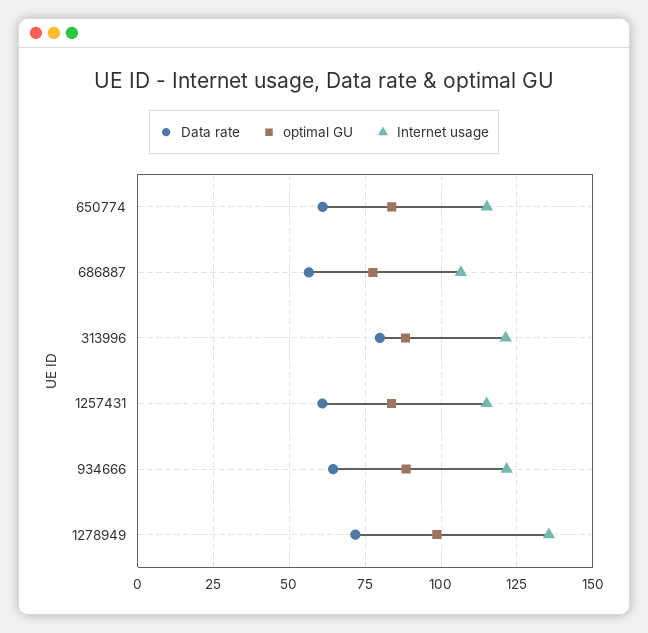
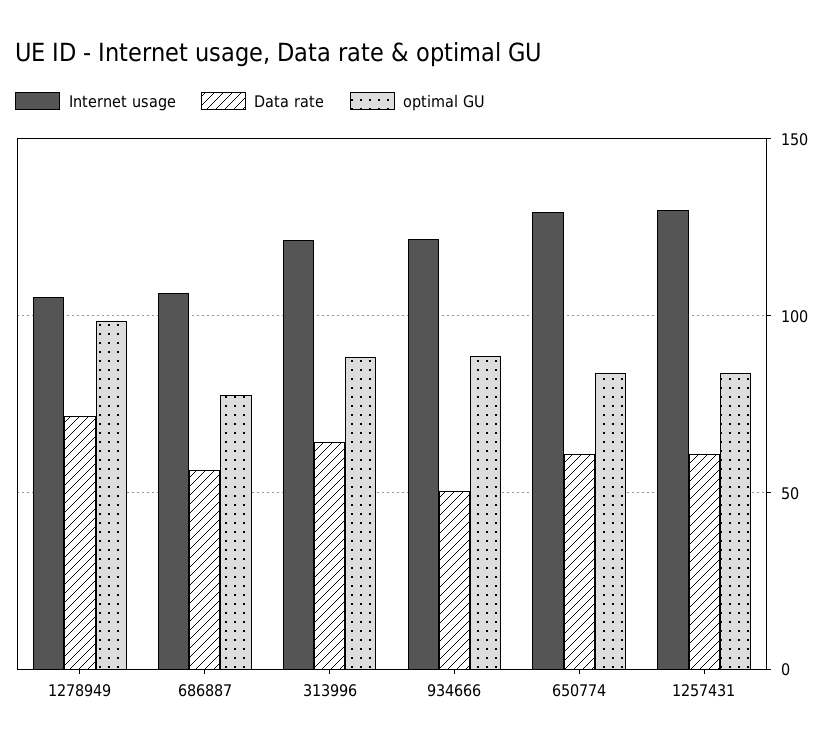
Internet usage, 650774: 115 -> 130
Data rate, 313996: 80 -> 65
Internet usage, 1257431: 115 -> 130
Data rate, 934666: 65 -> 50
Internet usage, 1278949: 135 -> 105

